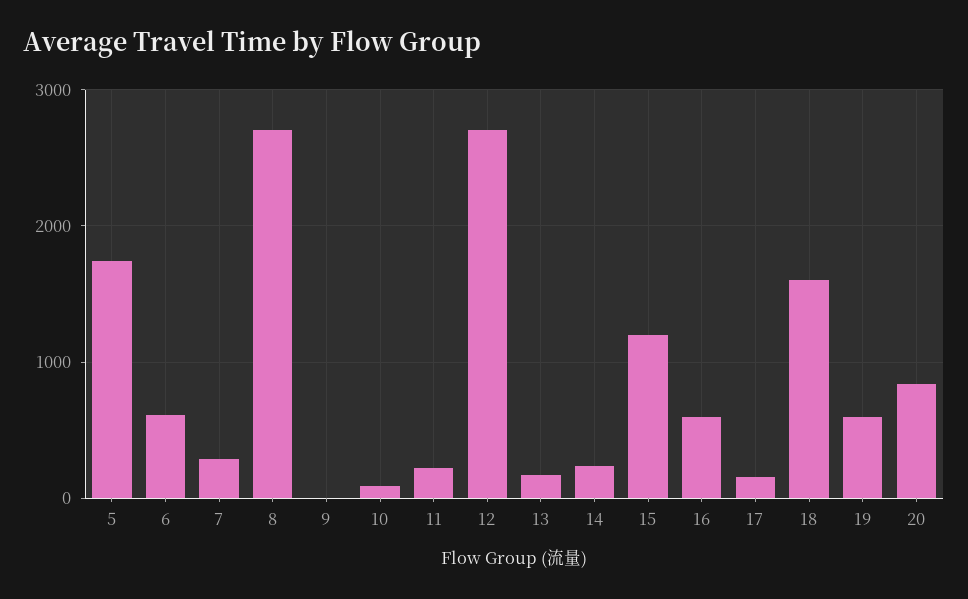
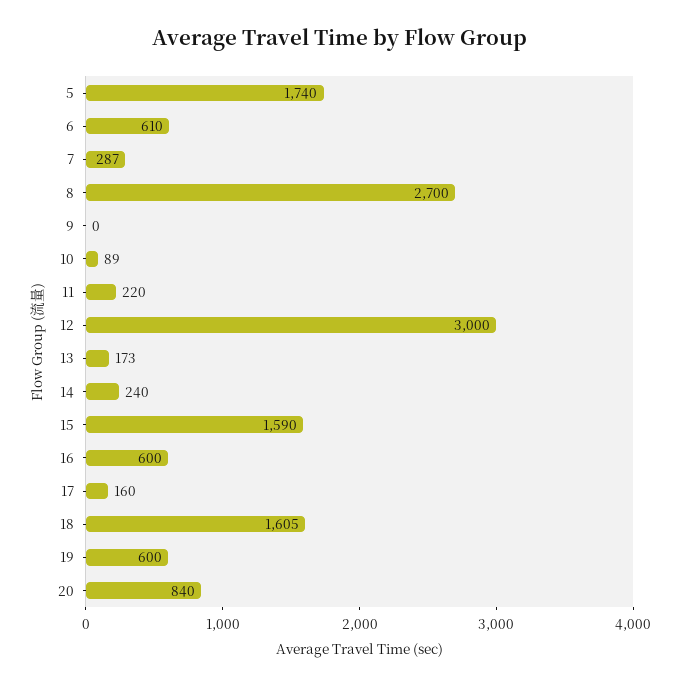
12: 2700 -> 3000
15: 1200 -> 1590

